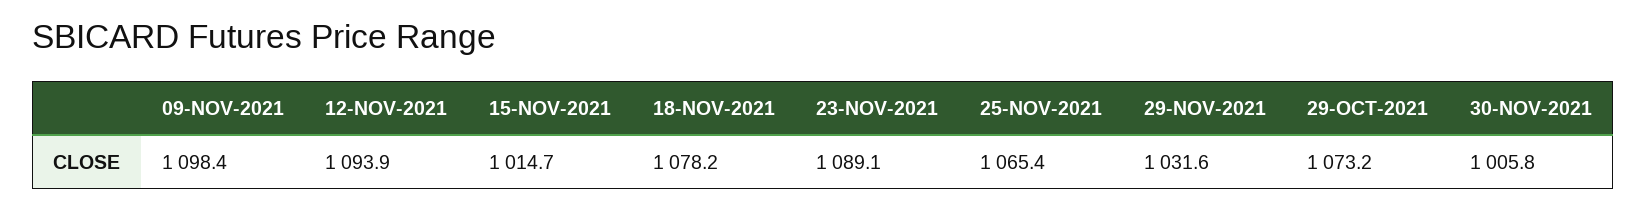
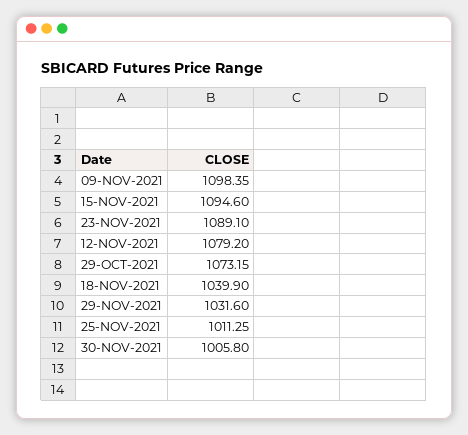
12-NOV-2021: 1093.9 -> 1079.2
15-NOV-2021: 1014.7 -> 1094.6
18-NOV-2021: 1078.2 -> 1039.9
25-NOV-2021: 1065.4 -> 1011.25

